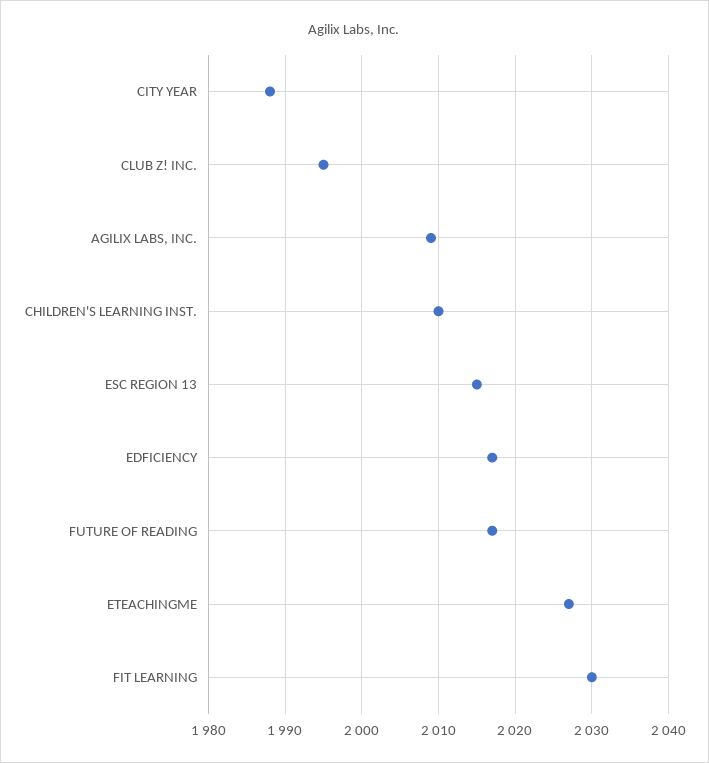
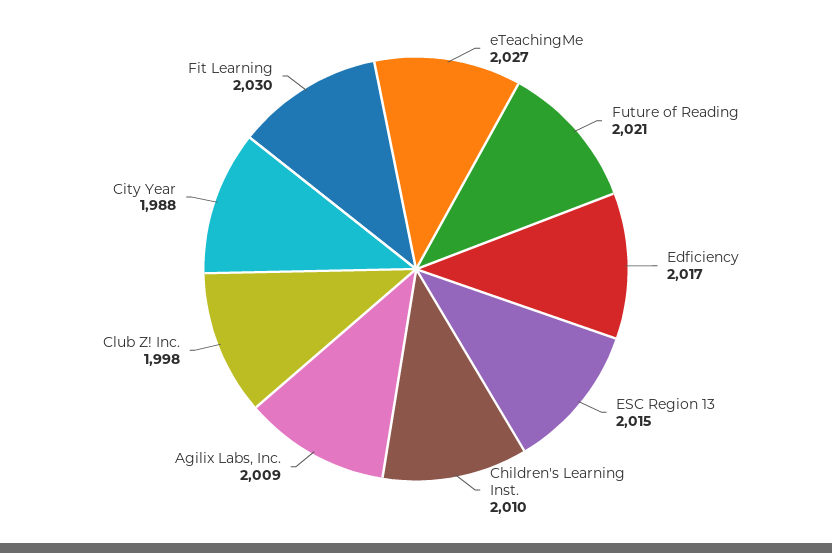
CLUB Z! INC.: 1995 -> 1998
FUTURE OF READING: 2017 -> 2021

